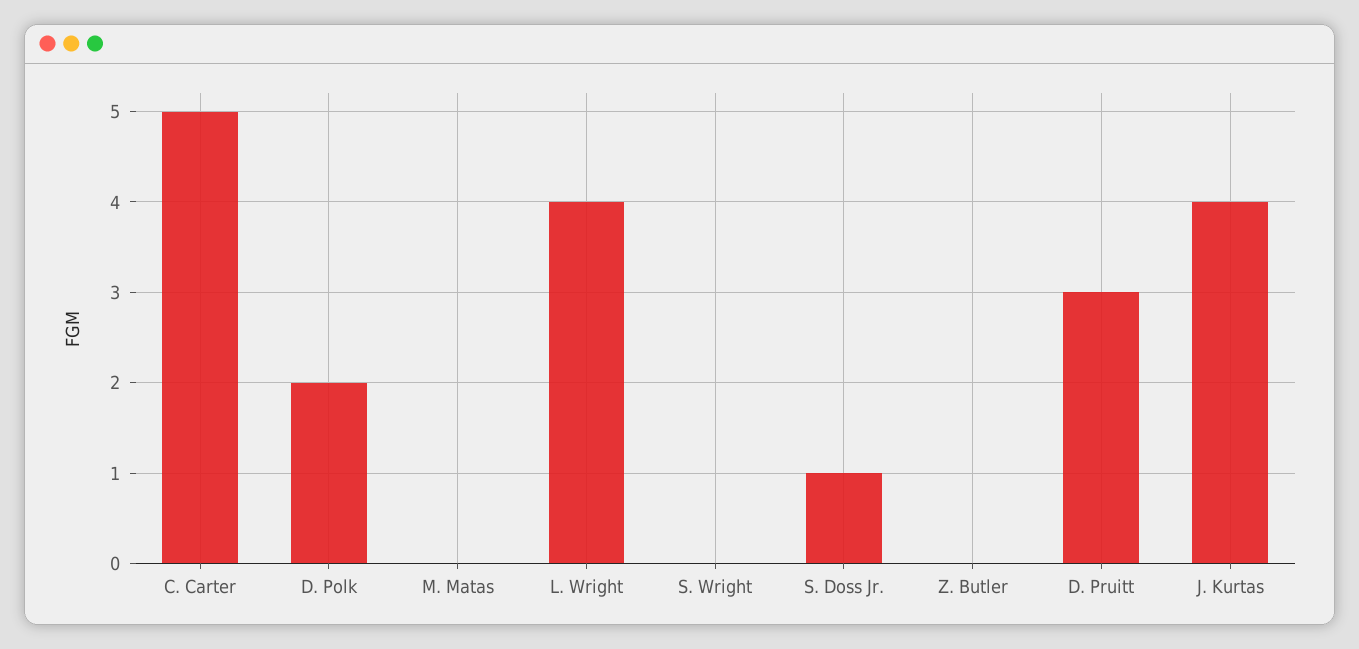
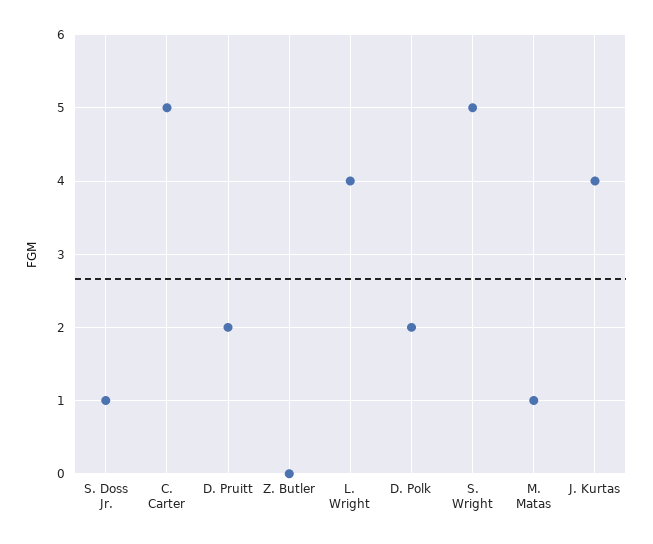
M. Matas: 0 -> 1
S. Wright: 0 -> 5
D. Pruitt: 3 -> 2

